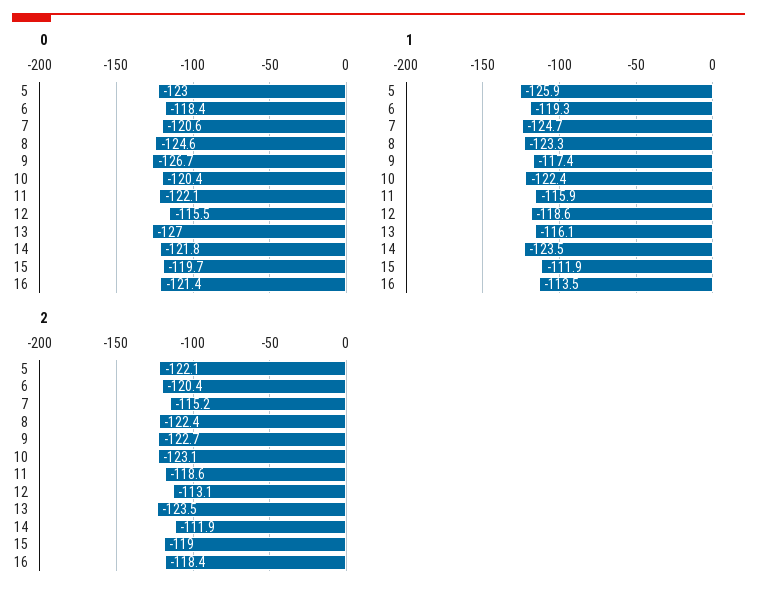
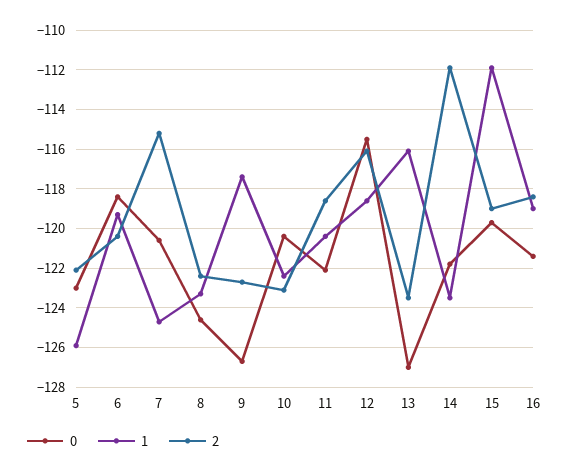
1, 11: -115.9 -> -120.5
1, 16: -113.5 -> -119
2, 12: -113.1 -> -116

